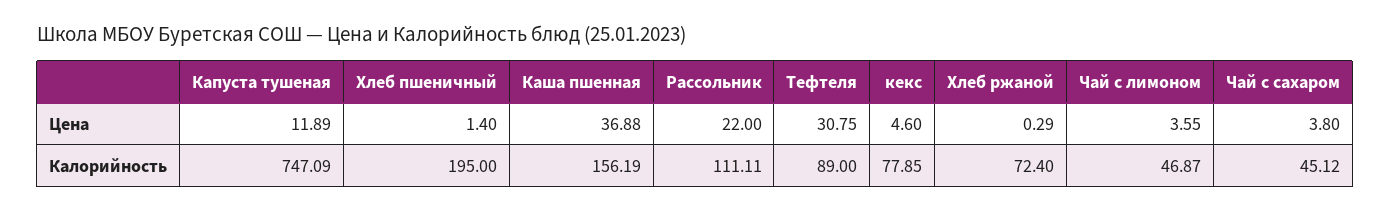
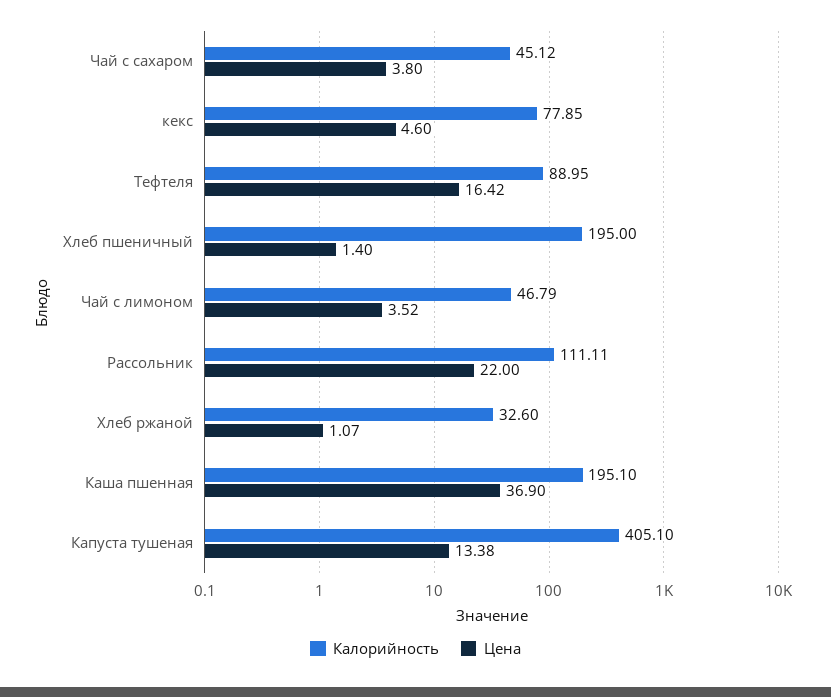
Цена, Капуста тушеная: 11.89 -> 13.38
Цена, Каша пшенная: 36.88 -> 36.9
Цена, Тефтеля: 30.75 -> 16.42
Цена, Хлеб ржаной: 0.29 -> 1.07
Цена, Чай с лимоном: 3.55 -> 3.52
Калорийность, Капуста тушеная: 747.09 -> 405.1
Калорийность, Каша пшенная: 156.19 -> 195.1
Калорийность, Тефтеля: 89 -> 88.95
Калорийность, Хлеб ржаной: 72.4 -> 32.6
Калорийность, Чай с лимоном: 46.87 -> 46.79

